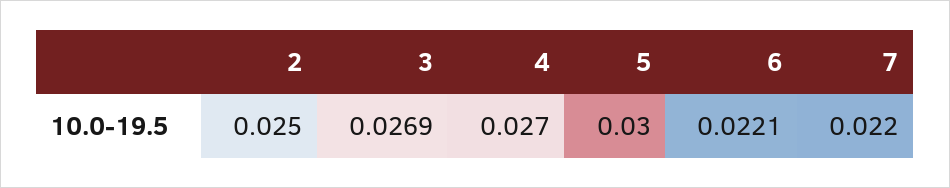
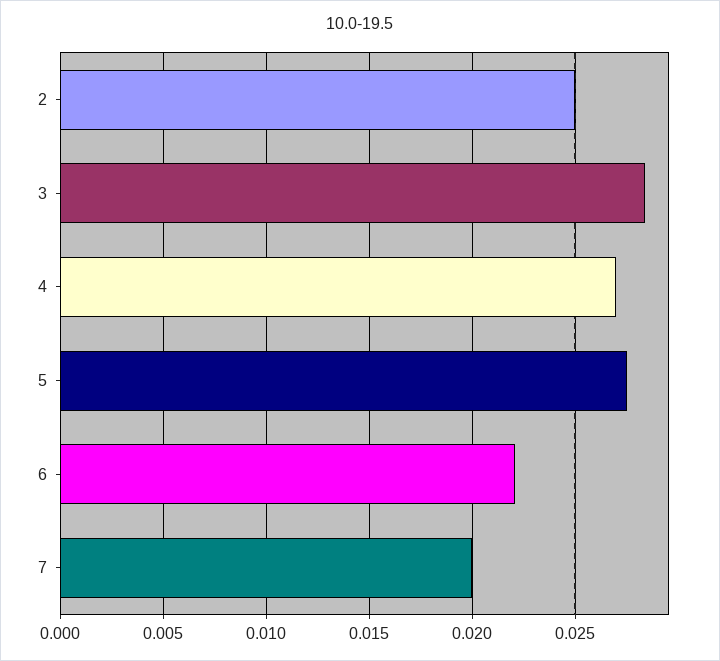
3: 0.0269 -> 0.0285
5: 0.03 -> 0.0275
7: 0.022 -> 0.02

